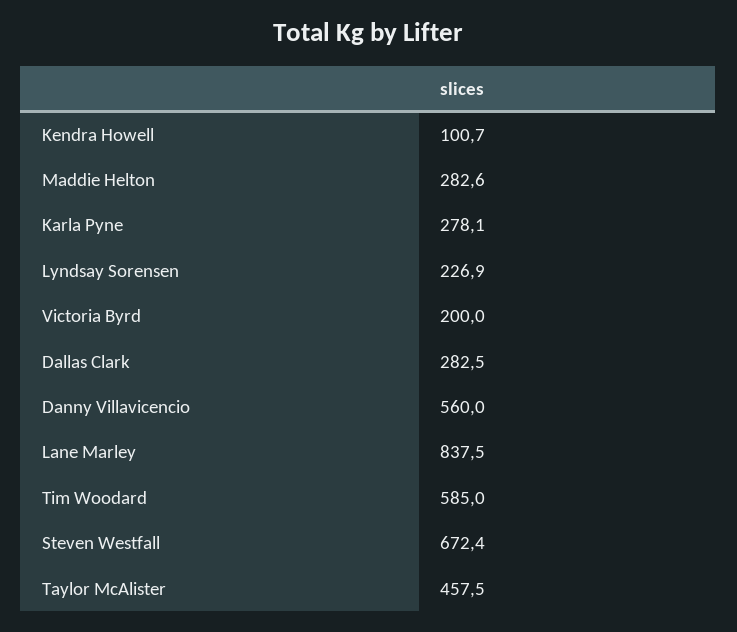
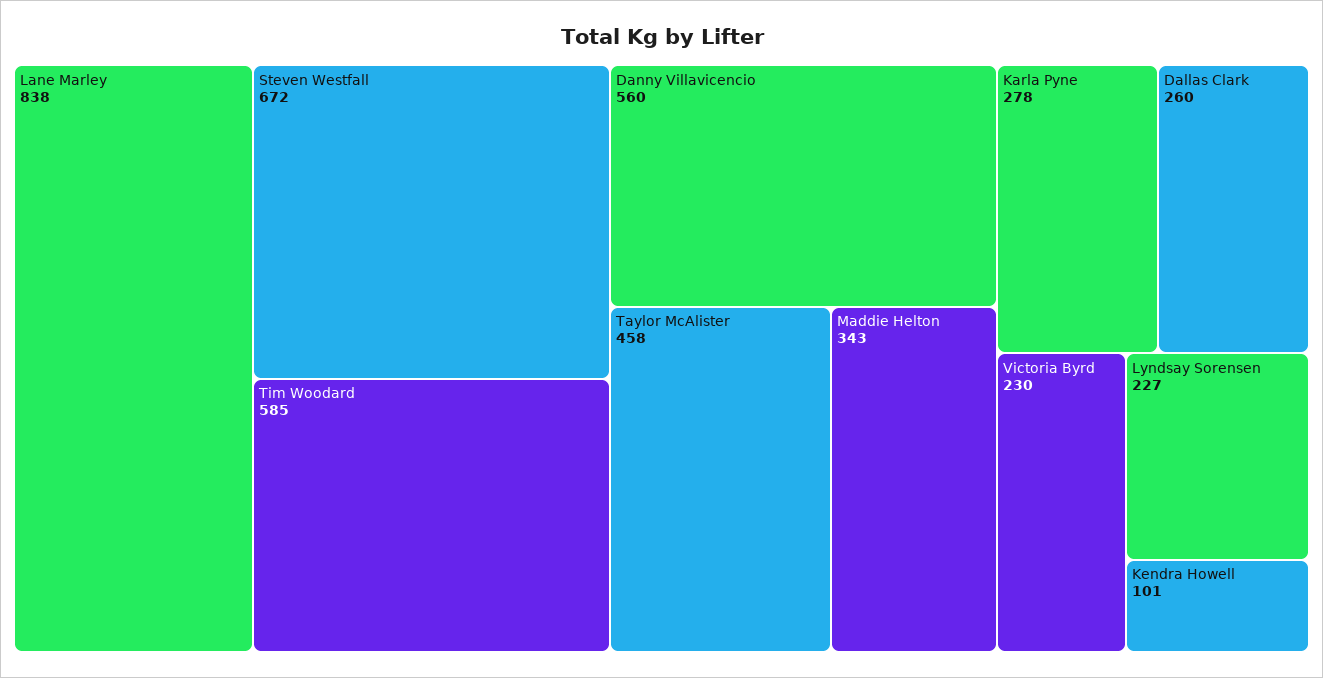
Maddie Helton: 282.6 -> 343
Victoria Byrd: 200 -> 230
Dallas Clark: 282.5 -> 260

